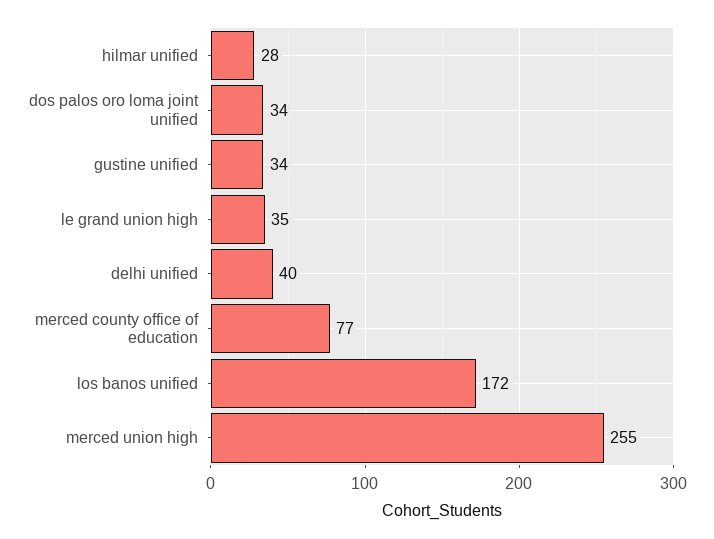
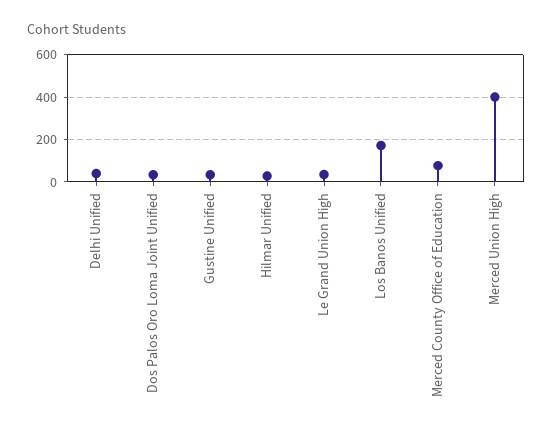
merced union high: 255 -> 400

